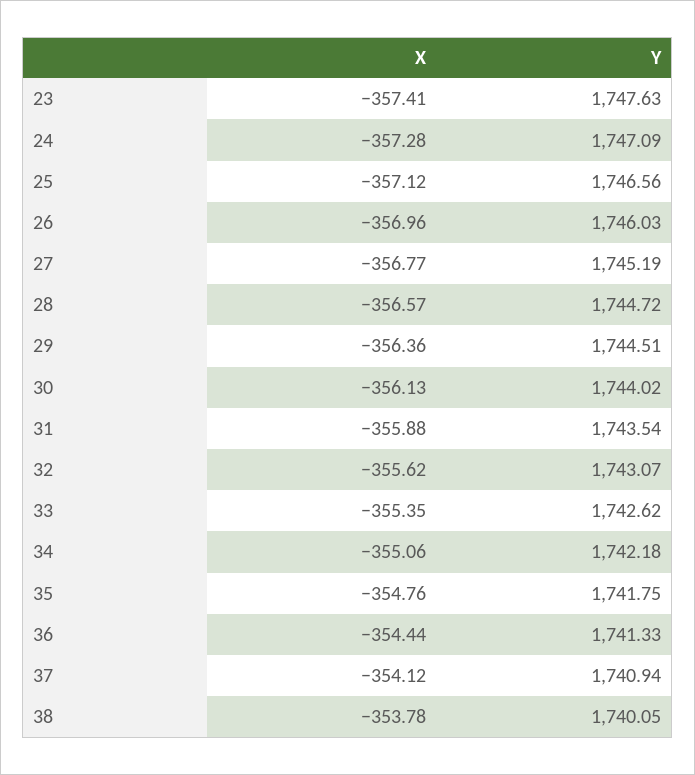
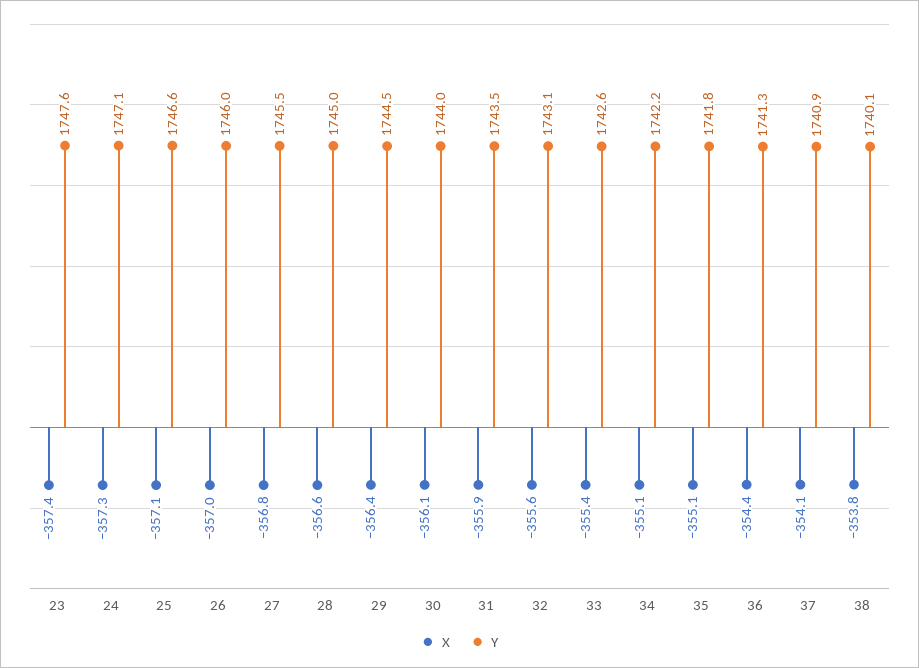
Y, 27: 1745.19 -> 1745.5
Y, 28: 1744.72 -> 1745
X, 35: -354.76 -> -355.1

